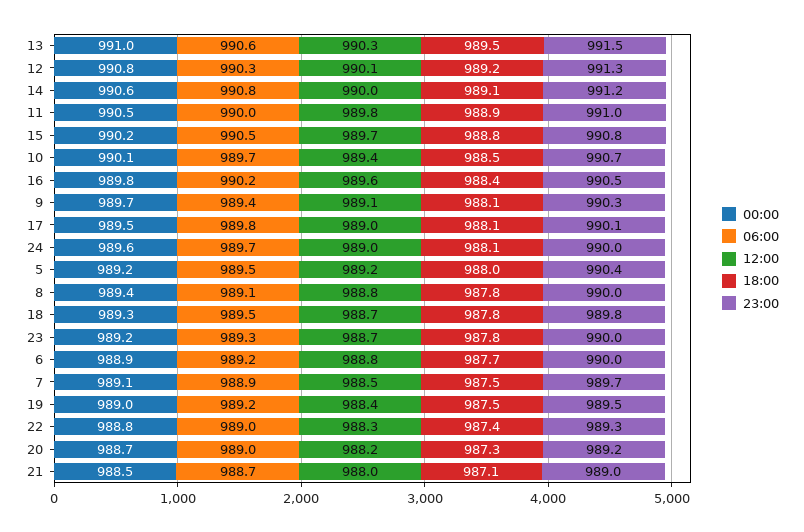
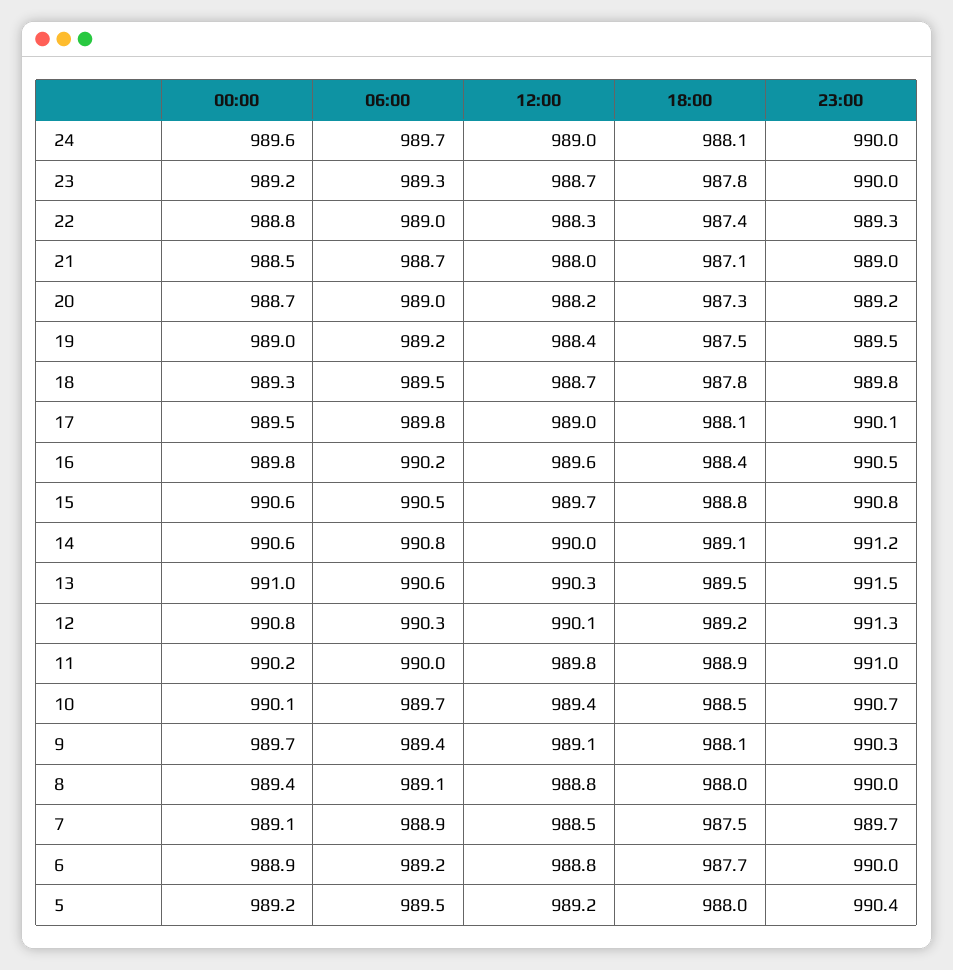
00:00, 11: 990.5 -> 990.2
00:00, 15: 990.2 -> 990.6
18:00, 8: 987.8 -> 988

